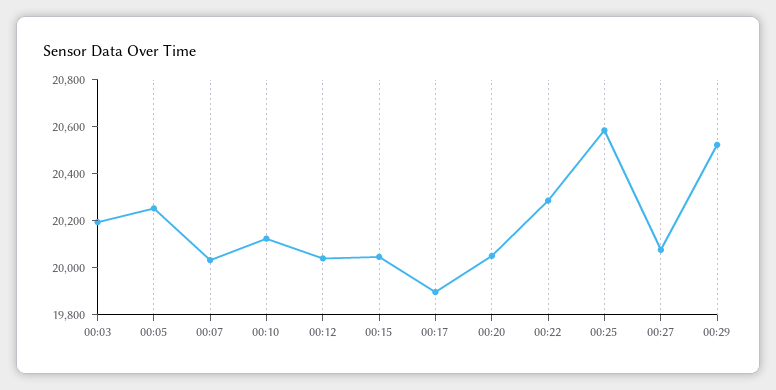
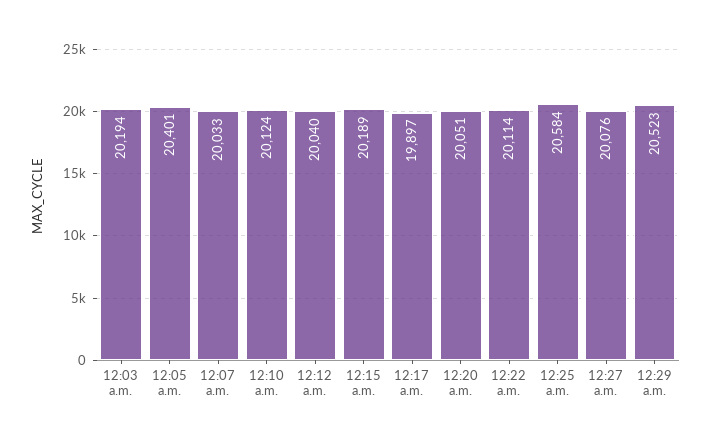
00:05: 20250 -> 20401
00:15: 20050 -> 20189
00:22: 20300 -> 20114

